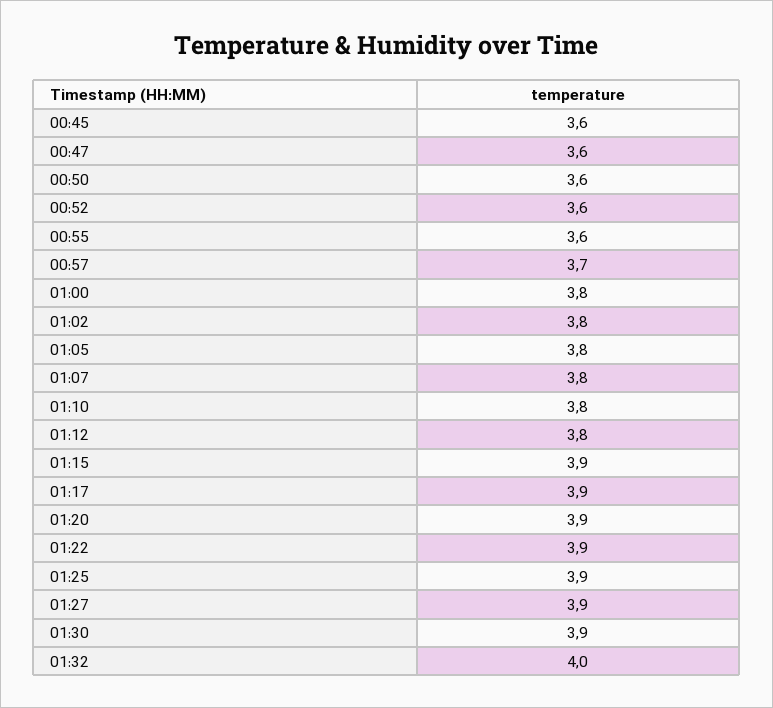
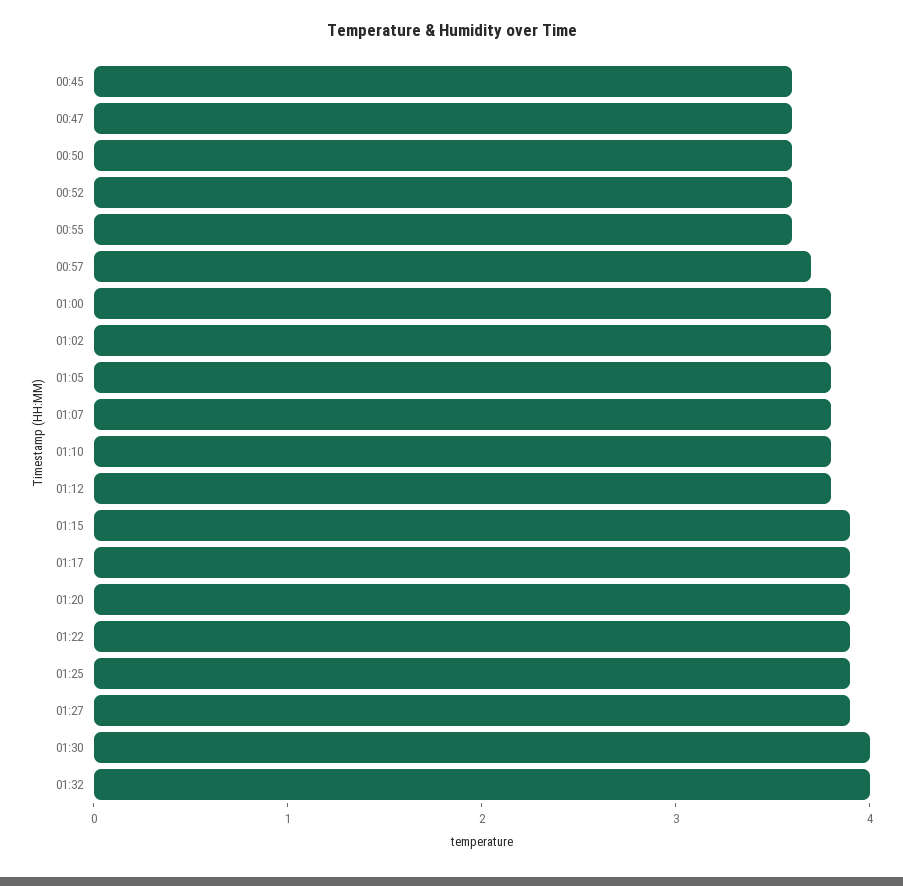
01:30: 3.9 -> 4

